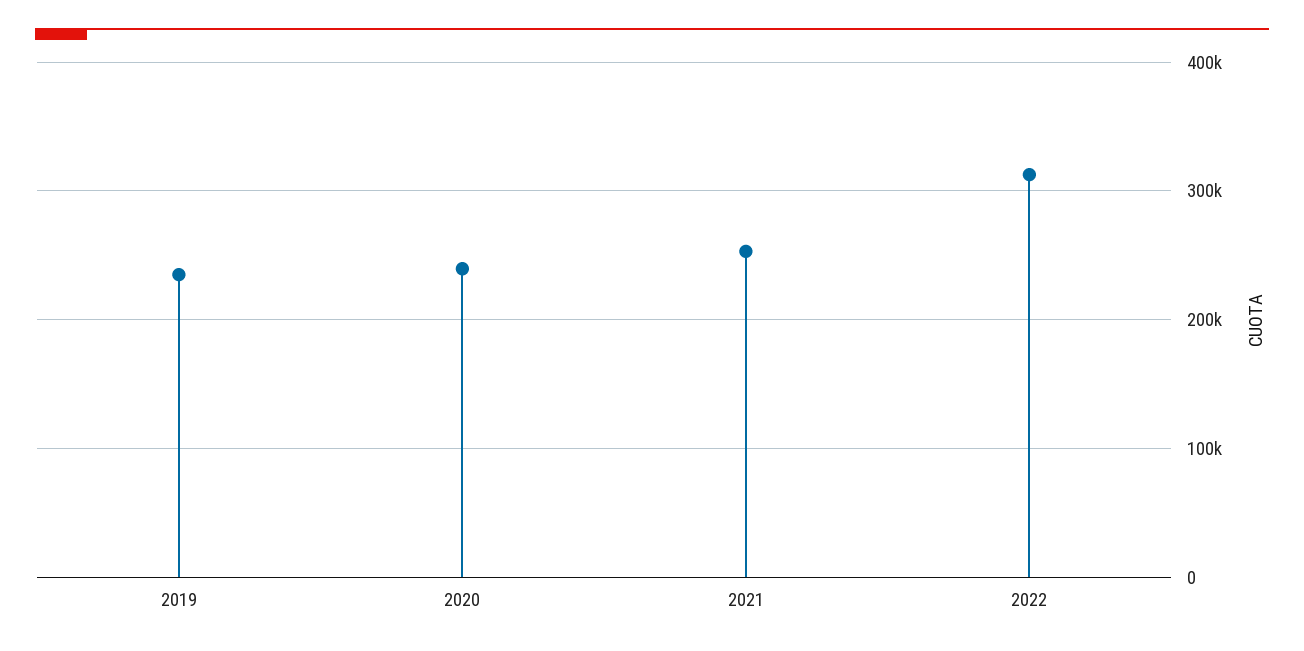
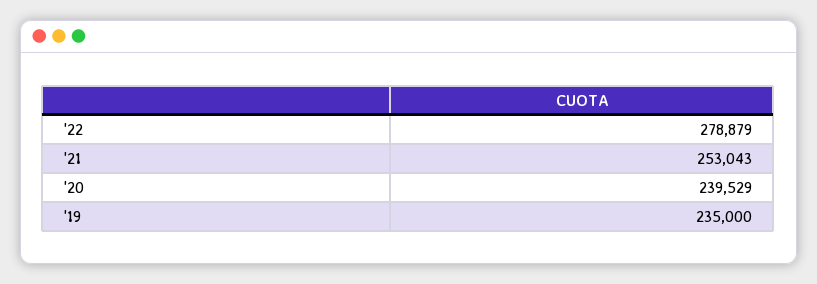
2022: 310000 -> 278879

